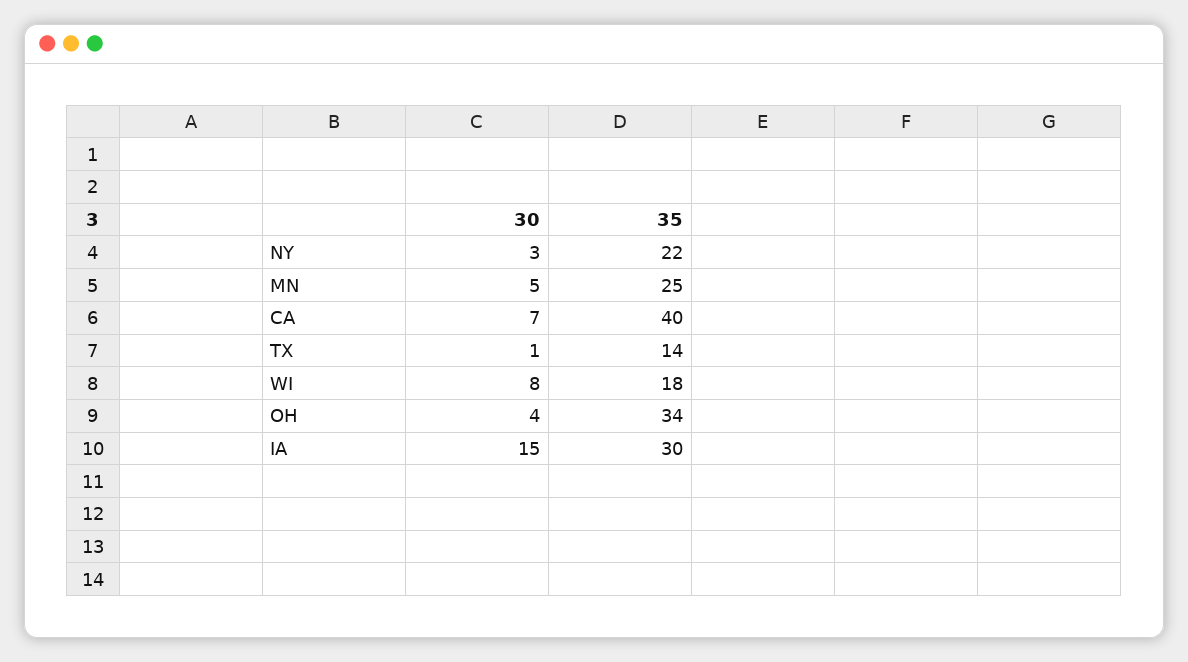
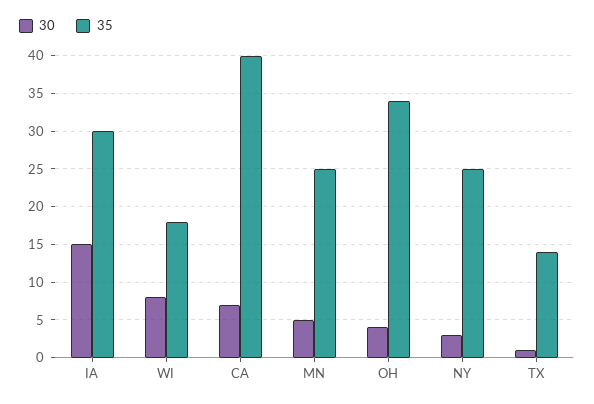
35, NY: 22 -> 25

